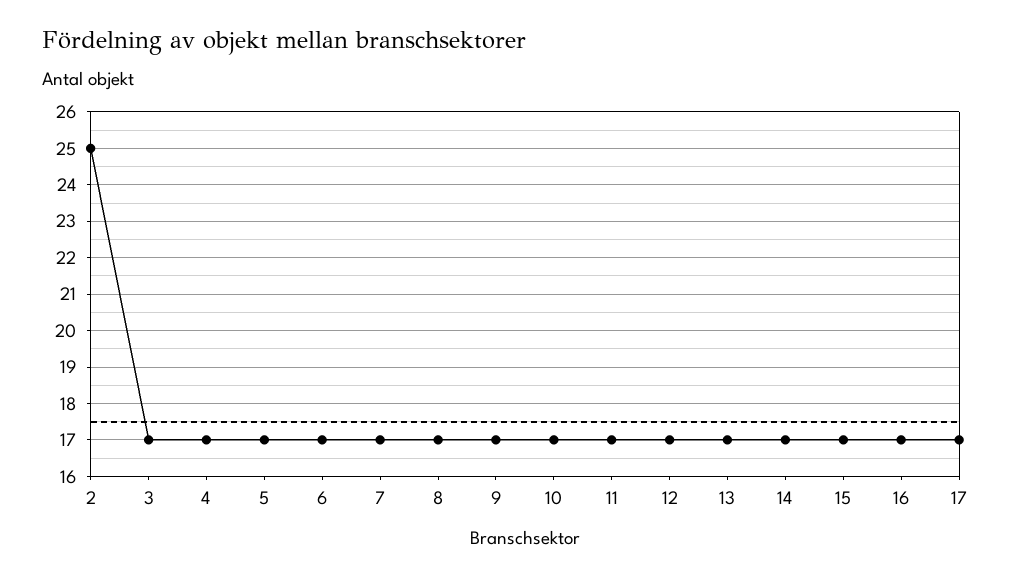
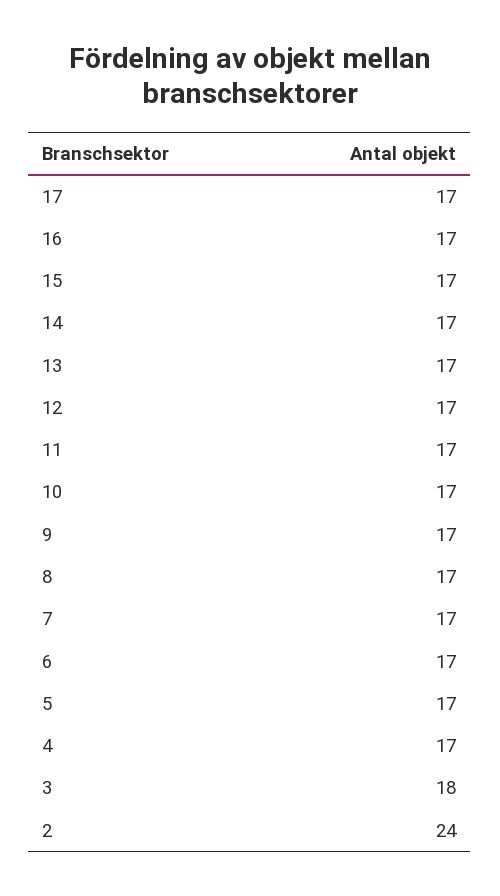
2: 25 -> 24
3: 17 -> 18

